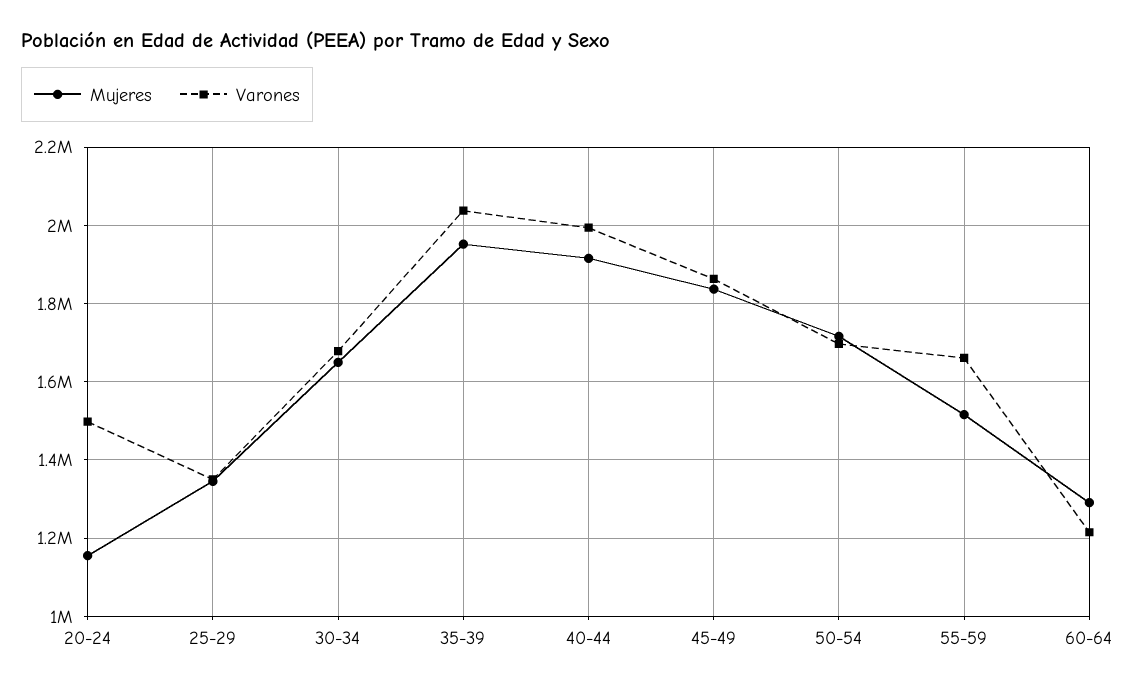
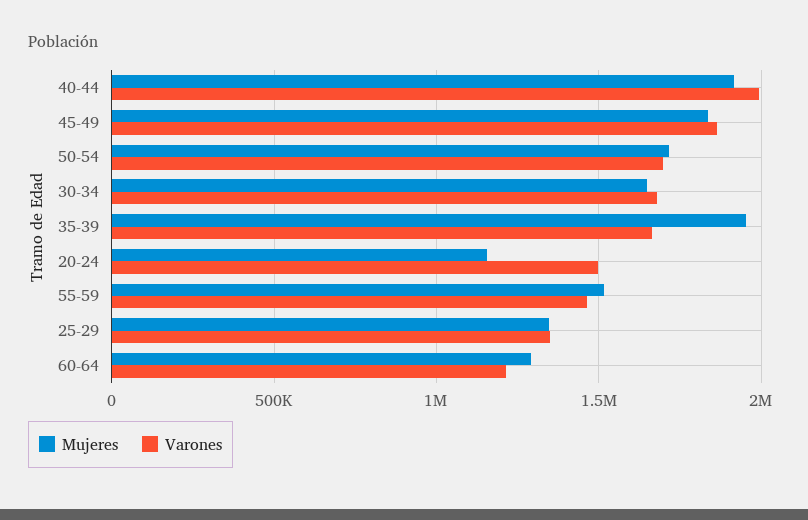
Varones, 35-39: 2040000 -> 1650000
Varones, 55-59: 1660000 -> 1450000

